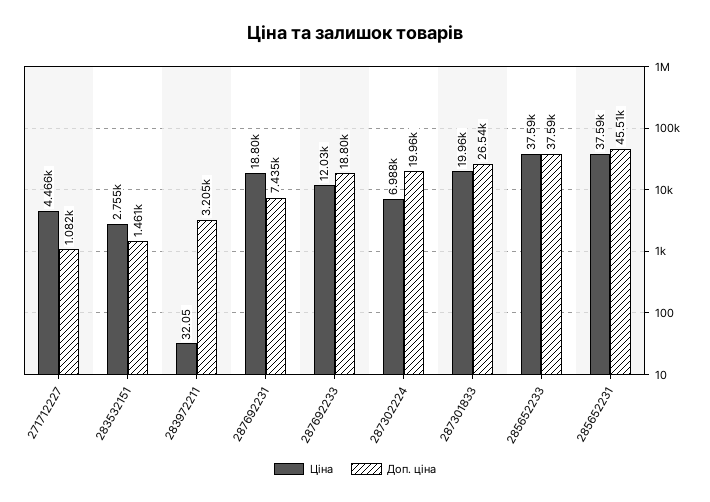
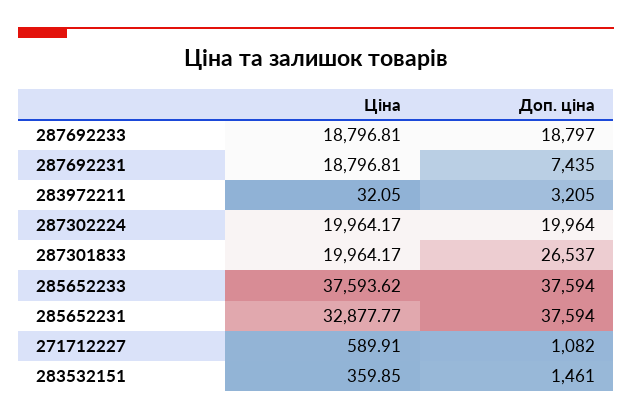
Ціна, 271712227: 4466 -> 589.91
Ціна, 283532151: 2755 -> 359.85
Ціна, 287692233: 12030 -> 18796.81
Ціна, 287302224: 6988 -> 19964.17
Ціна, 285652231: 37590 -> 32877.77
Доп. ціна, 285652231: 45510 -> 37594

